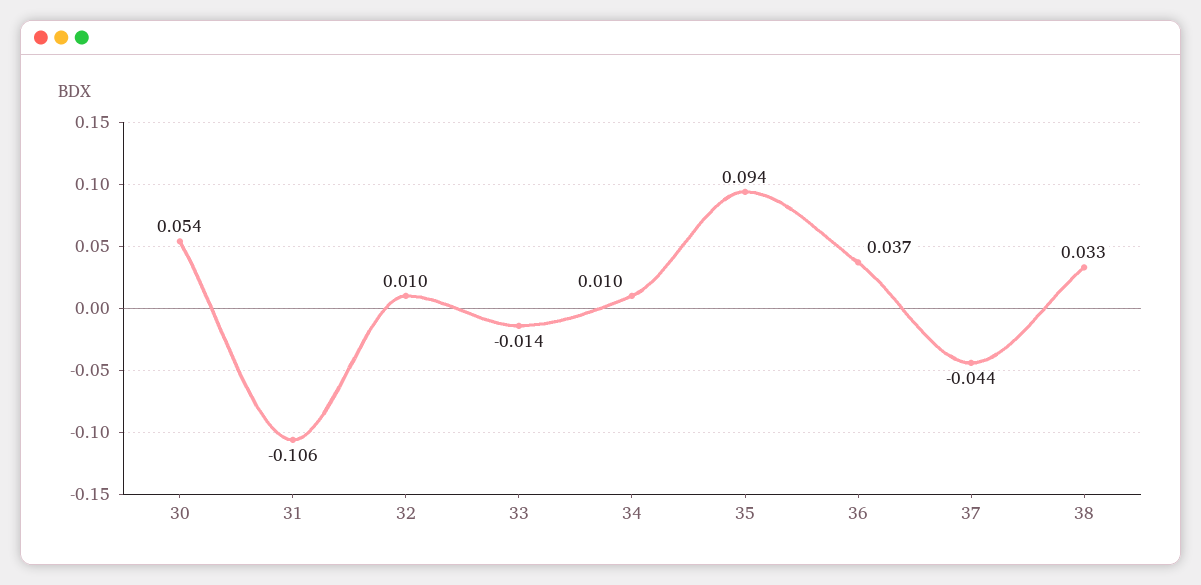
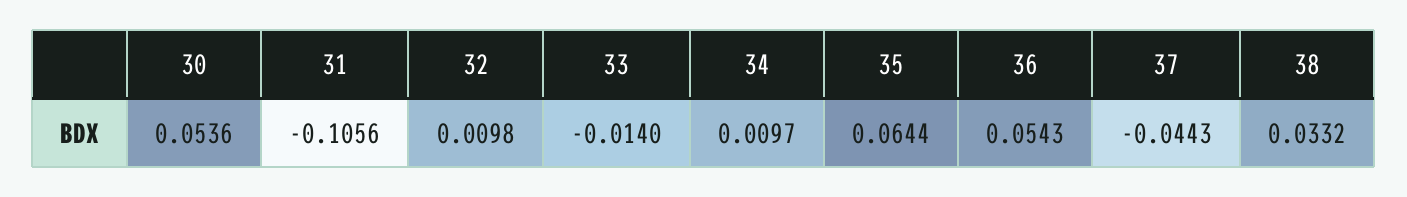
35: 0.094 -> 0.0644
36: 0.037 -> 0.0543

